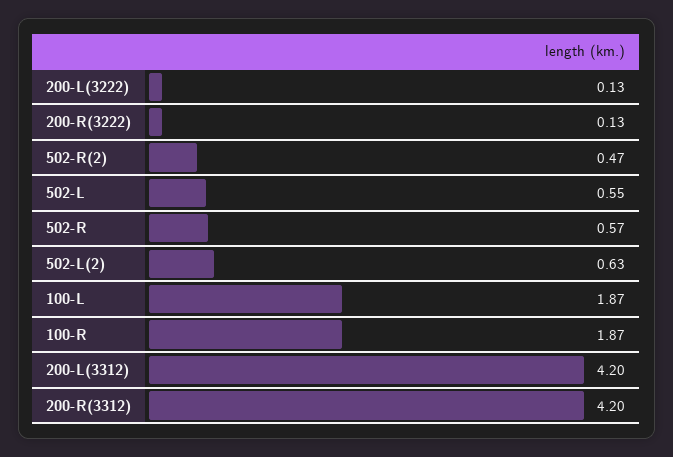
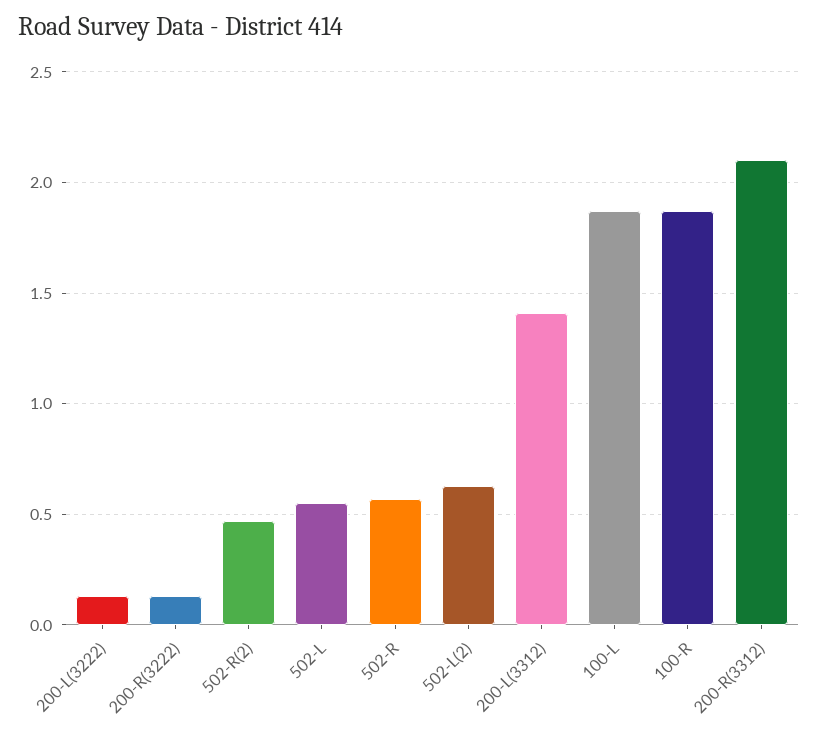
200-L(3312): 4.2 -> 1.4
200-R(3312): 4.2 -> 2.1

